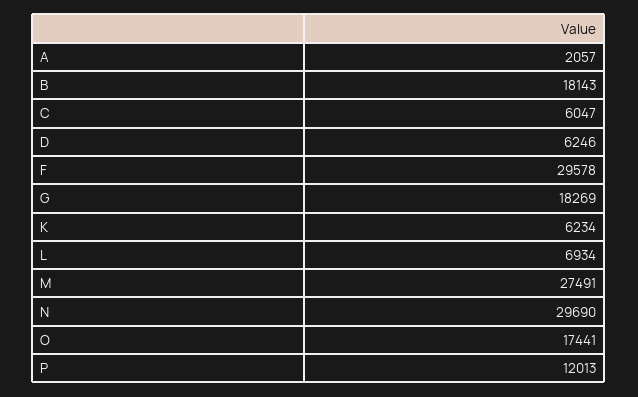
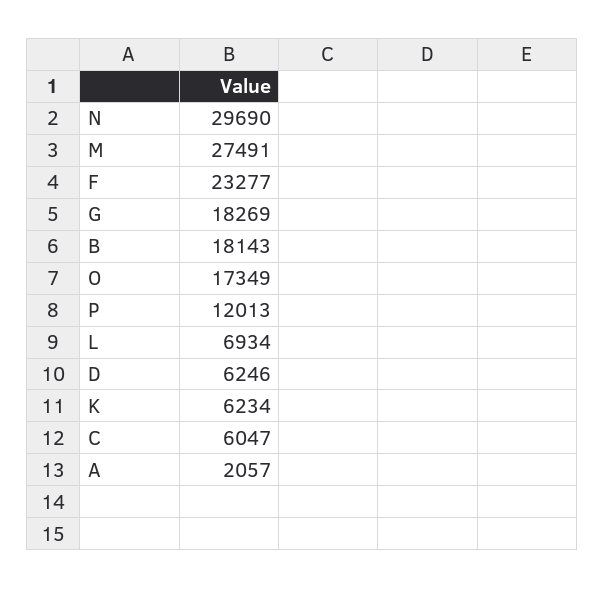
F: 29578 -> 23277
O: 17441 -> 17349

